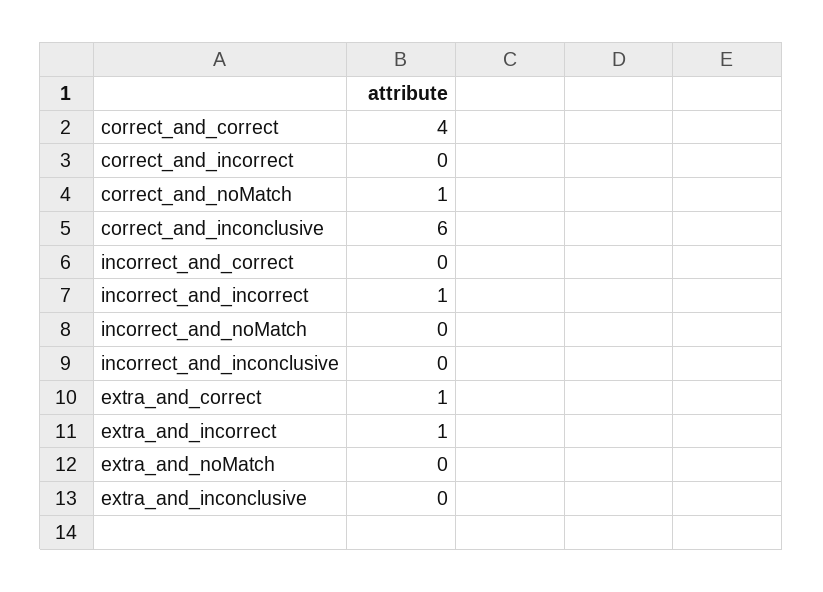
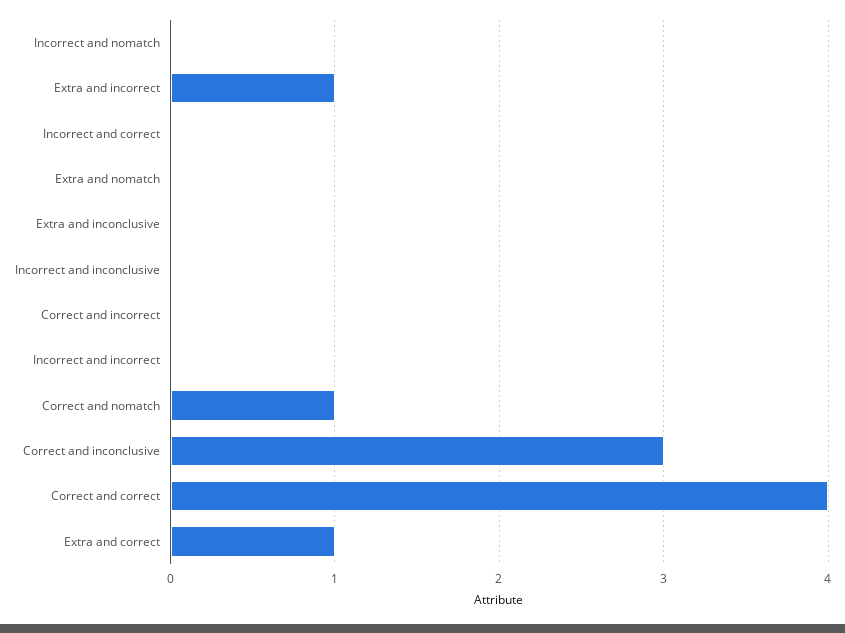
correct_and_inconclusive: 6 -> 3
incorrect_and_incorrect: 1 -> 0

